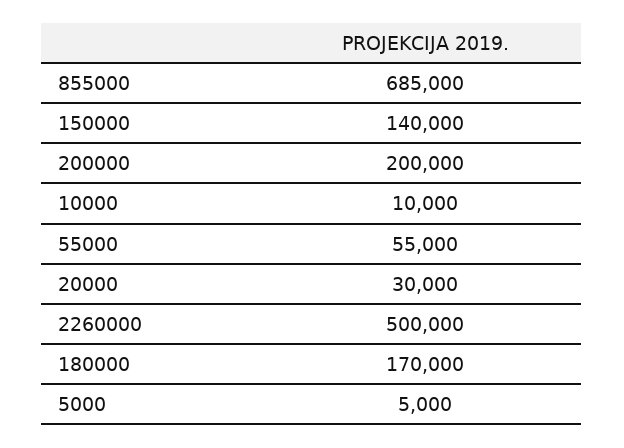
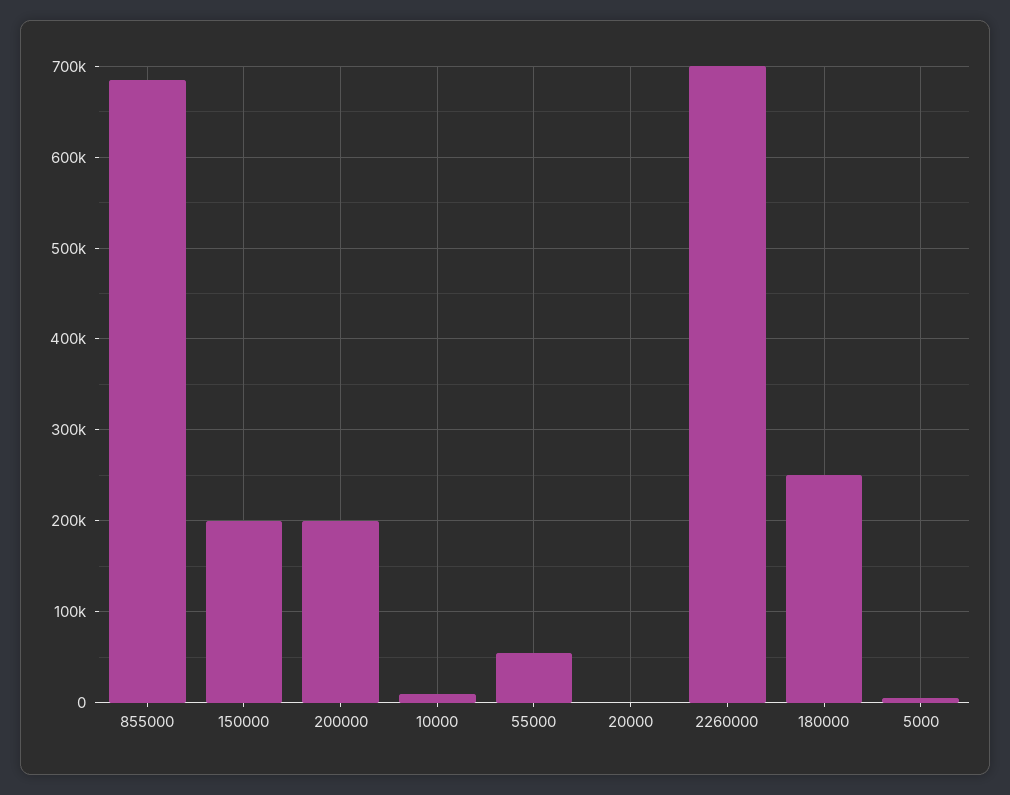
150000: 140000 -> 200000
20000: 30000 -> 0
2260000: 500000 -> 700000
180000: 170000 -> 250000

